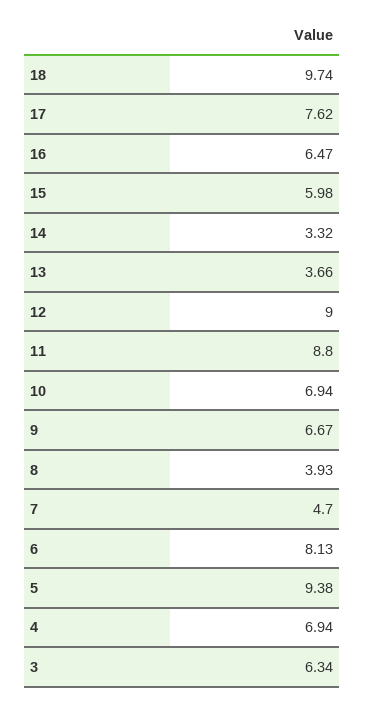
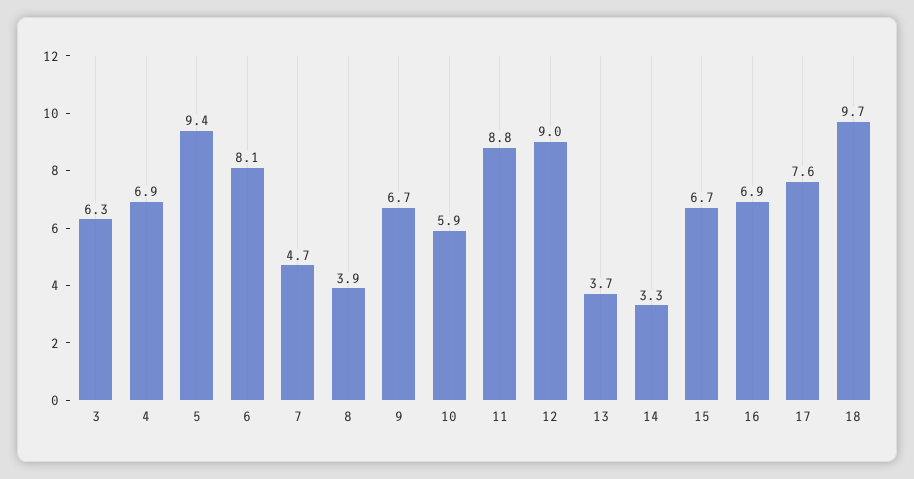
16: 6.47 -> 6.9
15: 5.98 -> 6.7
10: 6.94 -> 5.9

